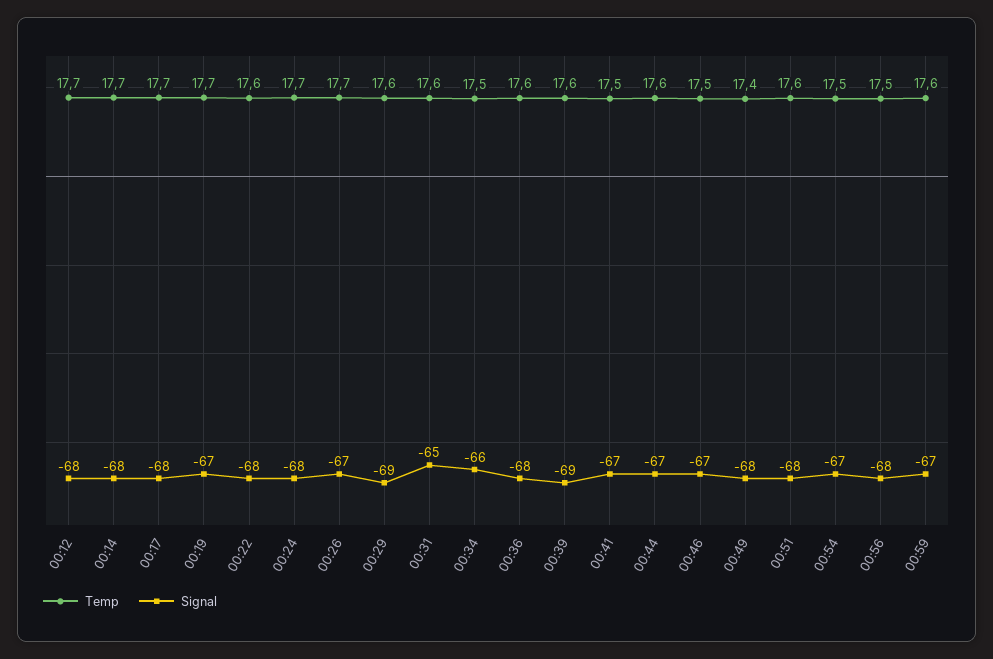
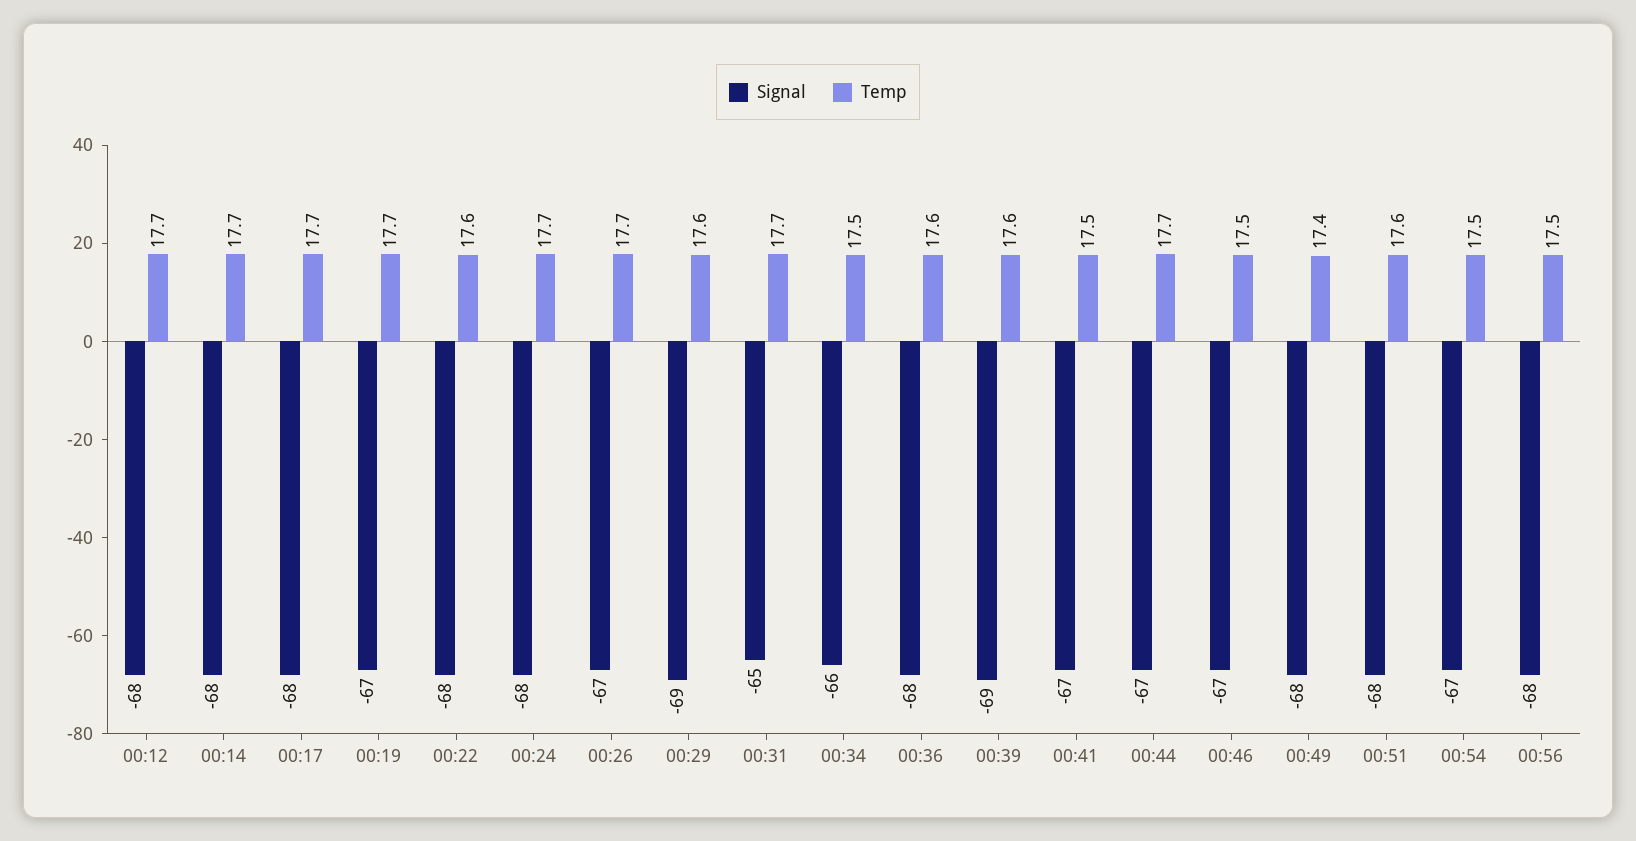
Temp, 00:31: 17.6 -> 17.7
Temp, 00:44: 17.6 -> 17.7
Temp, 00:59: 17.6 -> none
Signal, 00:59: -67 -> none

